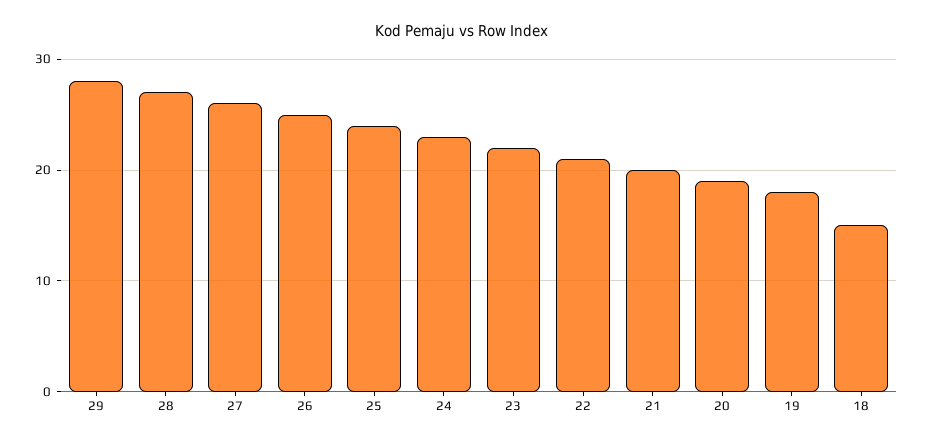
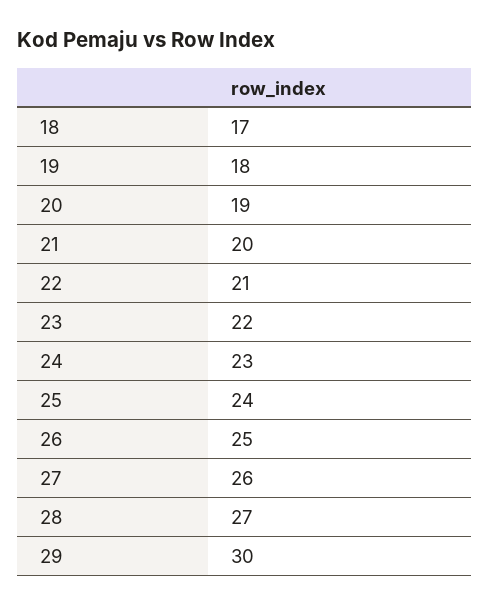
29: 28 -> 30
18: 15 -> 17

